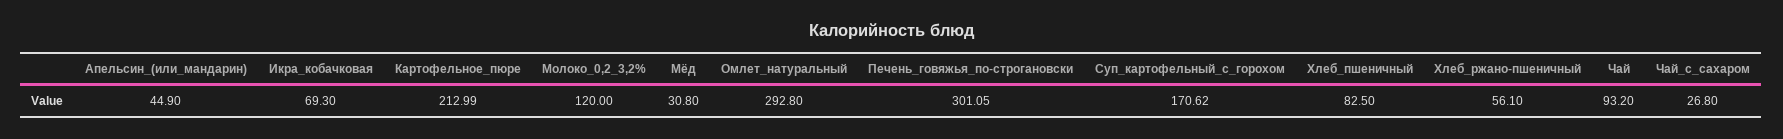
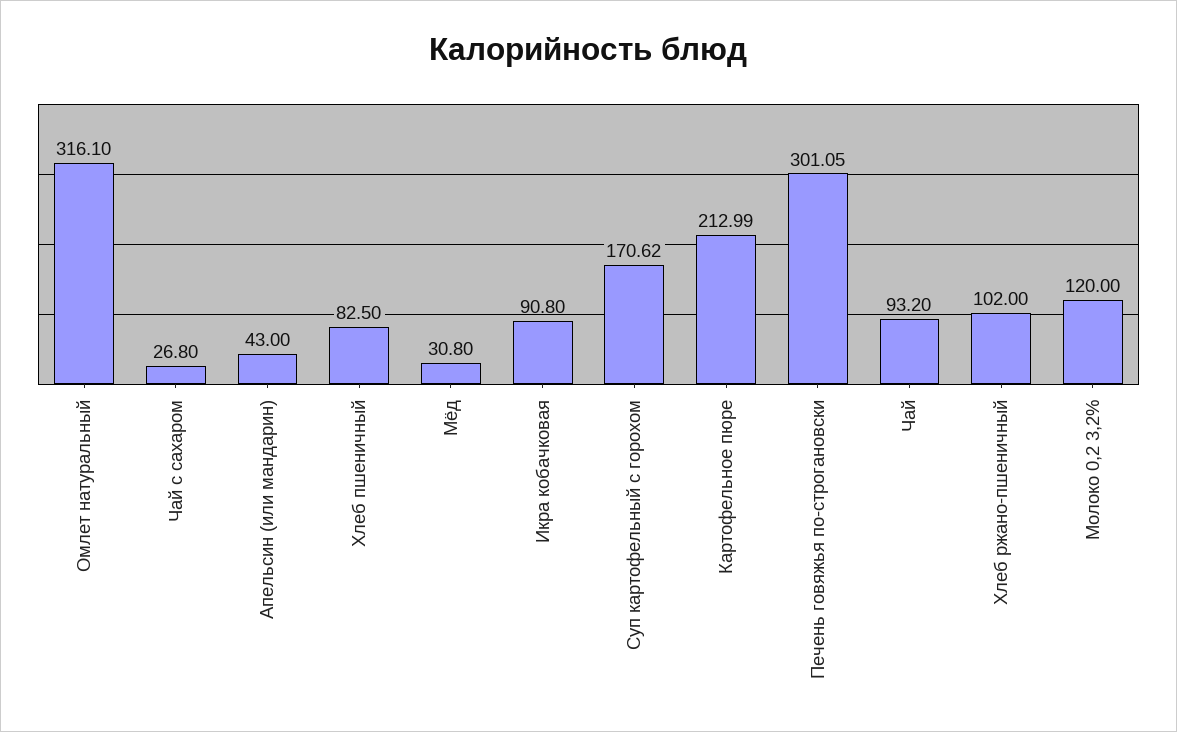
Апельсин_(или_мандарин): 44.9 -> 43
Икра_кобачковая: 69.3 -> 90.8
Омлет_натуральный: 292.8 -> 316.1
Хлеб_ржано-пшеничный: 56.1 -> 102

